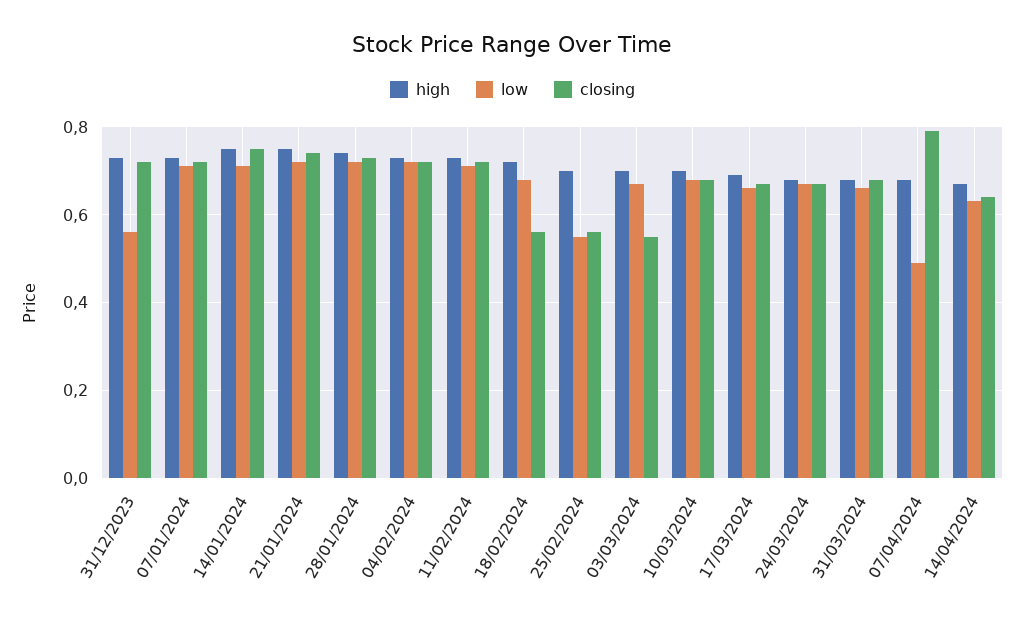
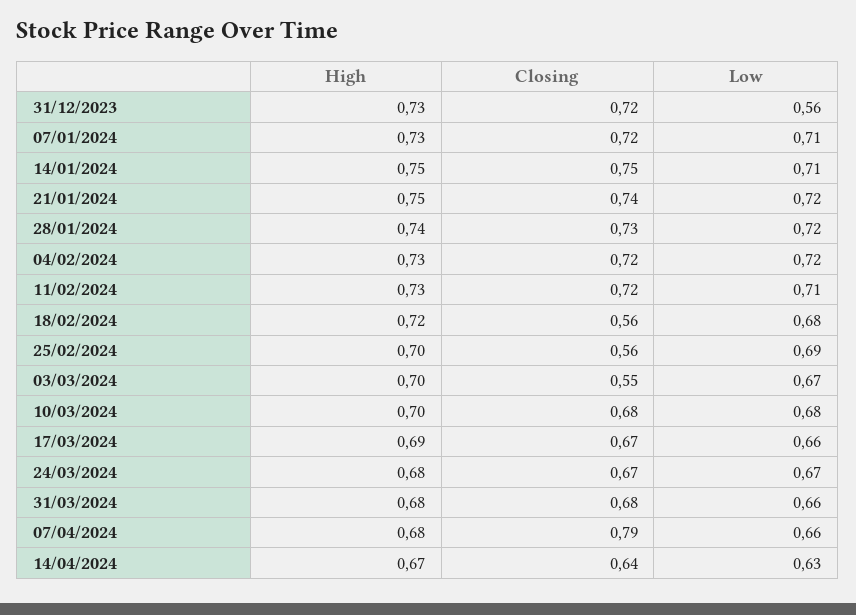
low, 25/02/2024: 0.55 -> 0.69
low, 07/04/2024: 0.5 -> 0.66

